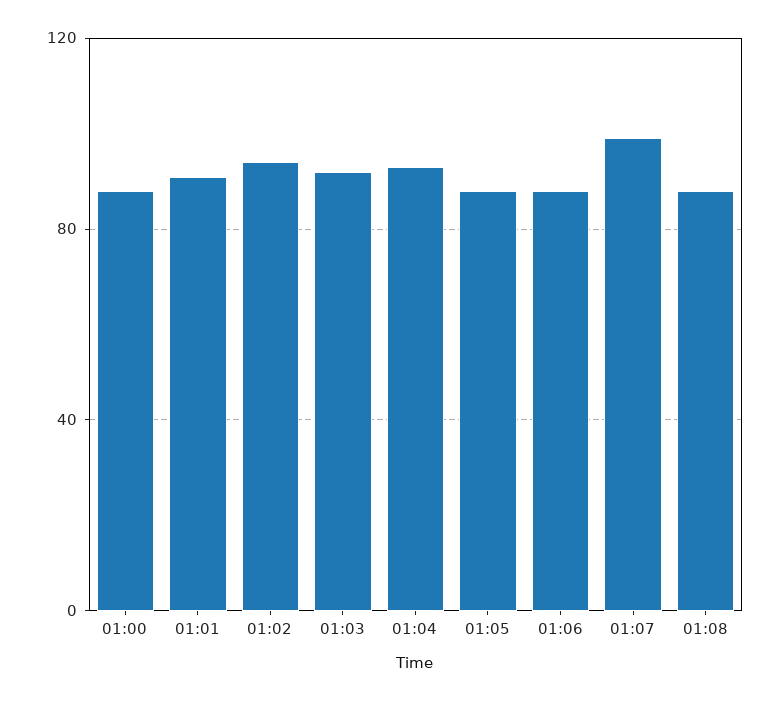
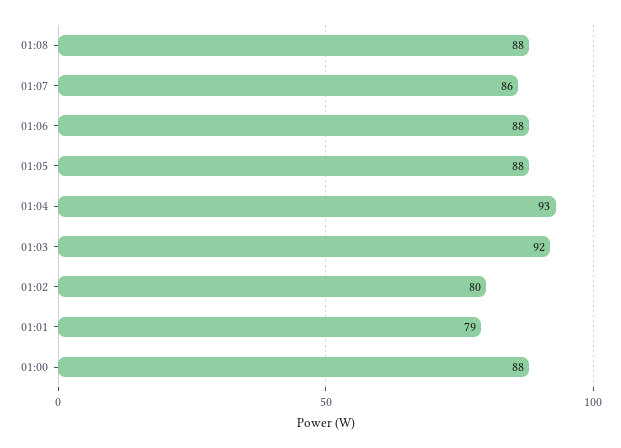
01:01: 90 -> 79
01:02: 95 -> 80
01:07: 100 -> 86

